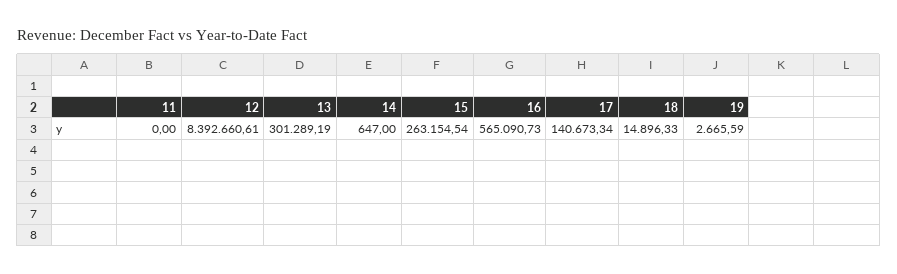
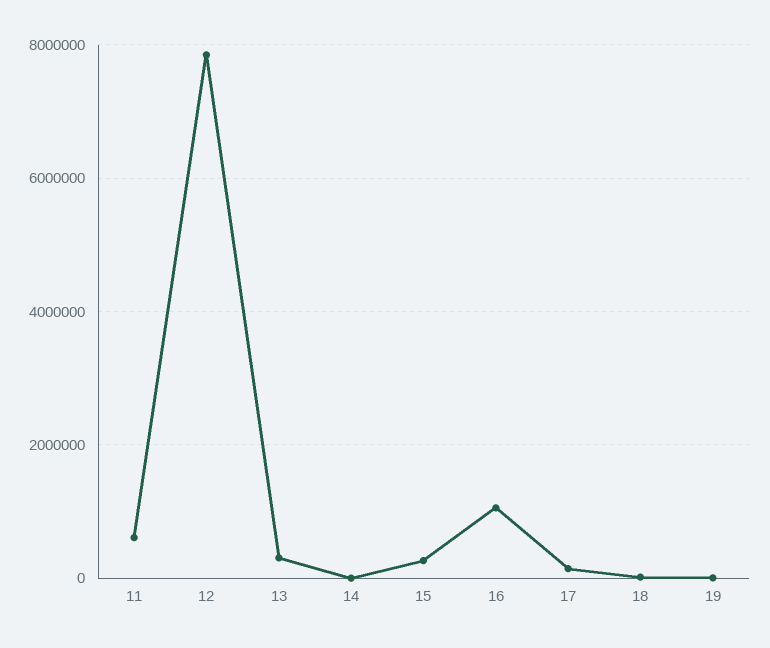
11: 0 -> 600000
12: 8392660.61 -> 7800000
16: 565090.73 -> 1000000

